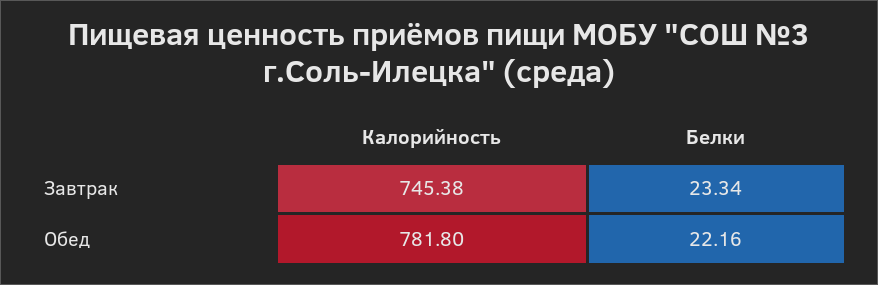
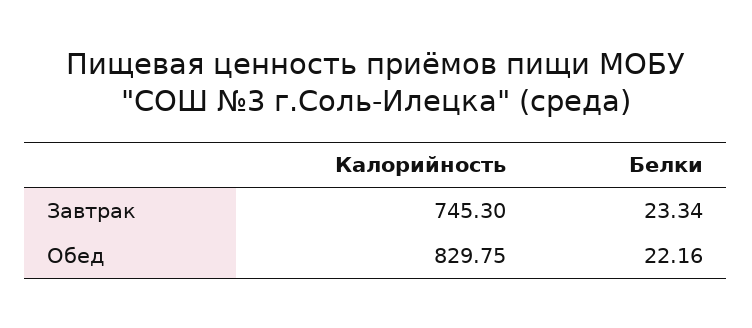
Калорийность, Завтрак: 745.38 -> 745.3
Калорийность, Обед: 781.8 -> 829.75

